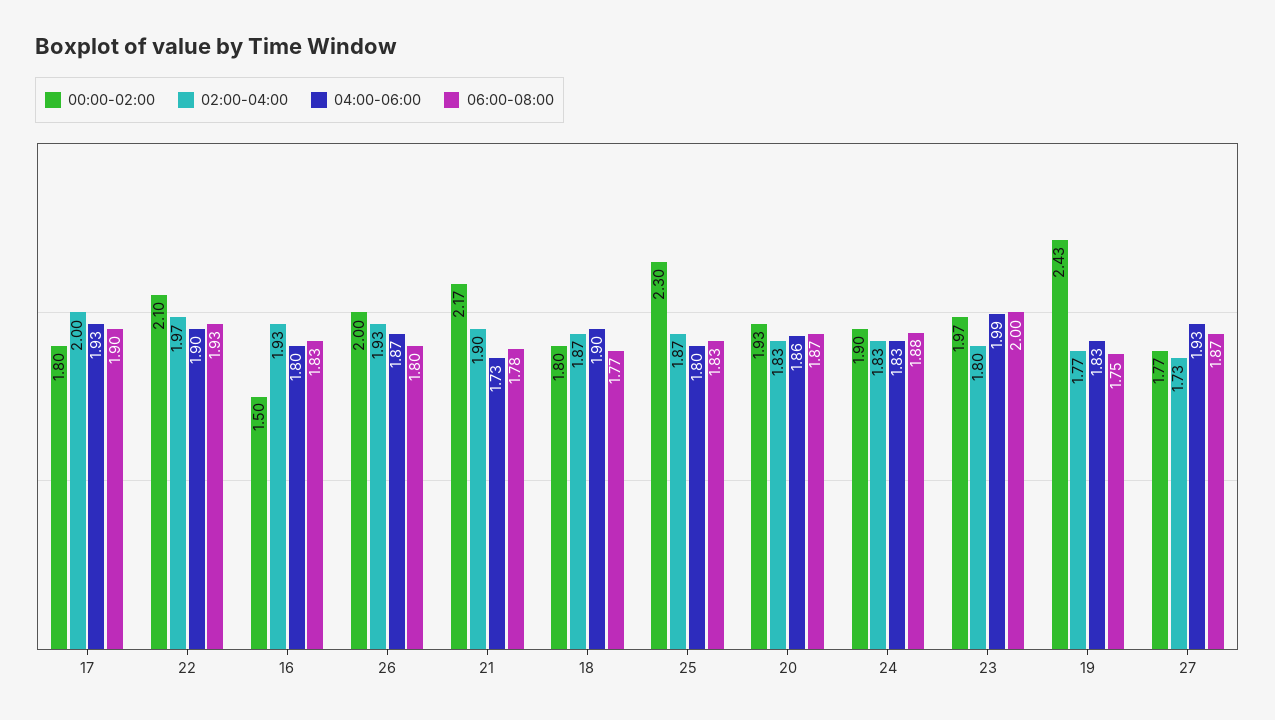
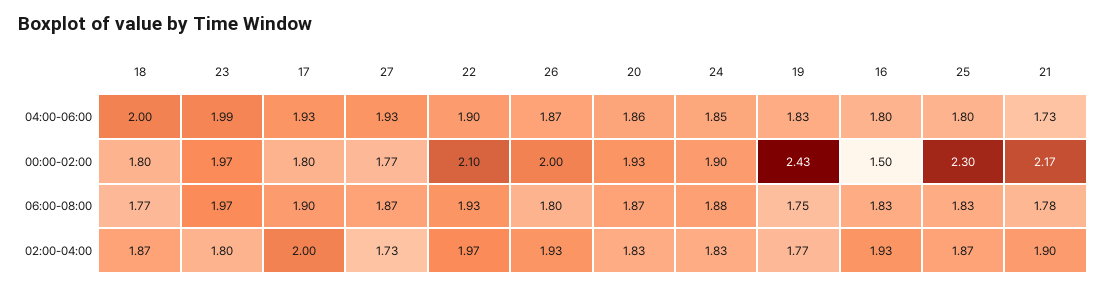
04:00-06:00, 18: 1.9 -> 2
04:00-06:00, 24: 1.83 -> 1.85
06:00-08:00, 23: 2 -> 1.97

